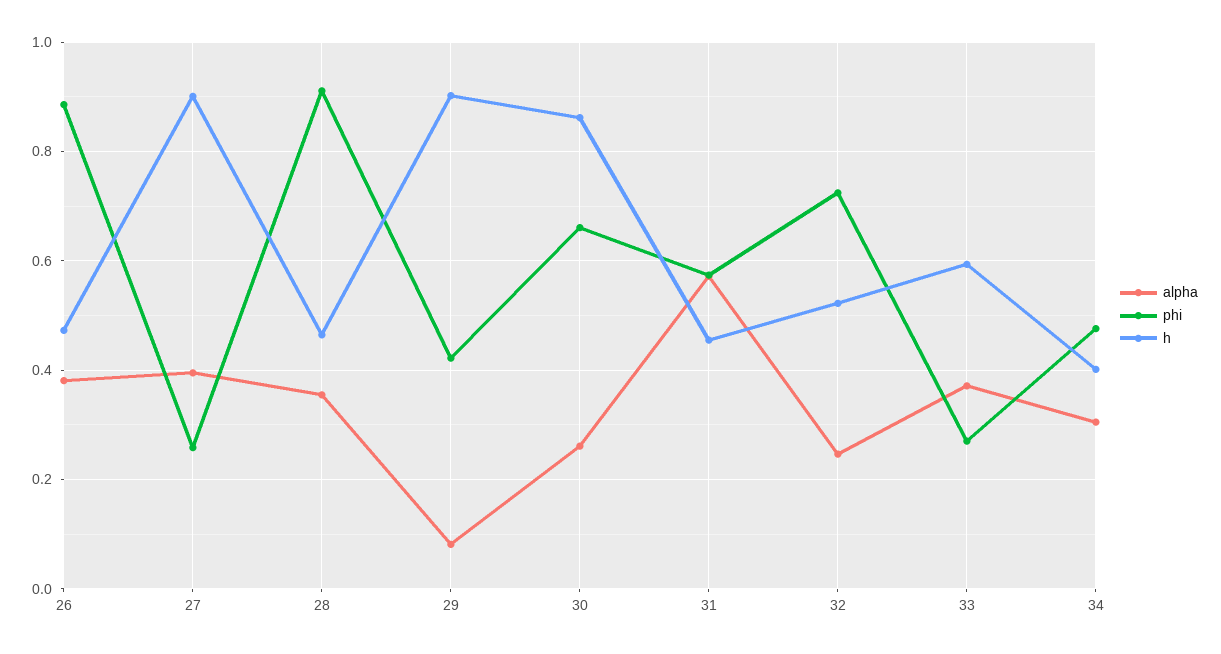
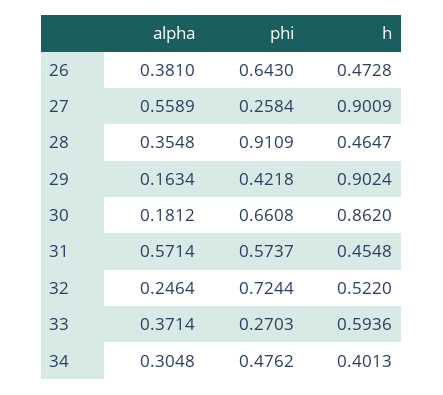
phi, 26: 0.88 -> 0.643
alpha, 27: 0.4 -> 0.5589
alpha, 29: 0.08 -> 0.1634
alpha, 30: 0.26 -> 0.1812

